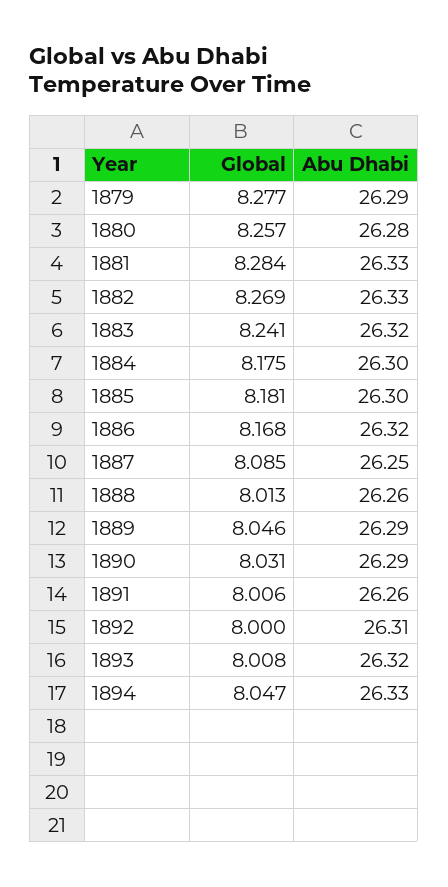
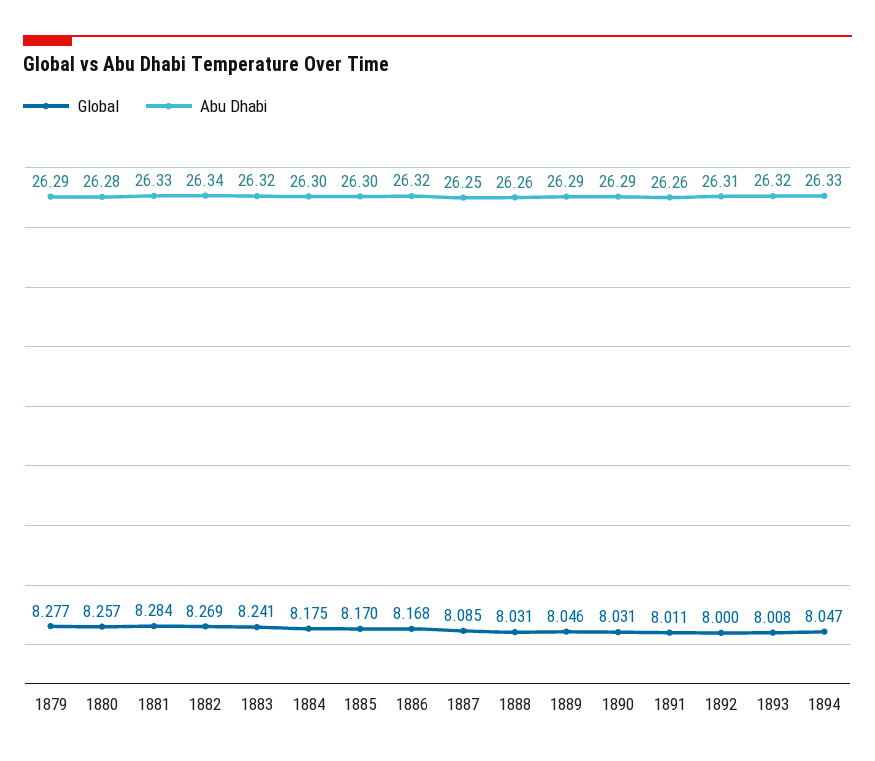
Abu Dhabi, 1882: 26.33 -> 26.34
Global, 1885: 8.181 -> 8.17
Global, 1888: 8.013 -> 8.031
Global, 1891: 8.006 -> 8.011

